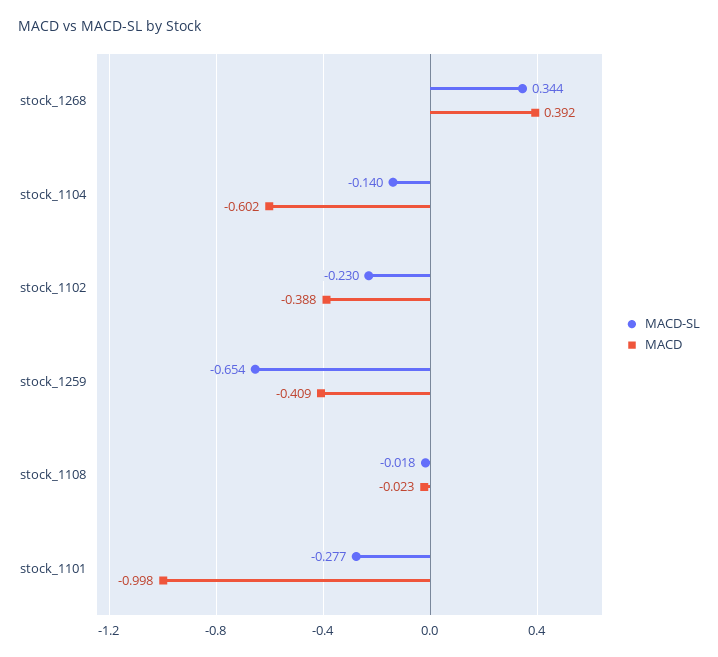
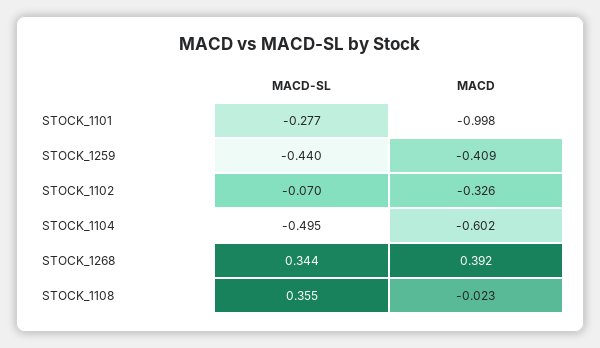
MACD-SL, stock_1104: -0.14 -> -0.495
MACD-SL, stock_1102: -0.23 -> -0.07
MACD, stock_1102: -0.388 -> -0.326
MACD-SL, stock_1259: -0.654 -> -0.44
MACD-SL, stock_1108: -0.018 -> 0.355

